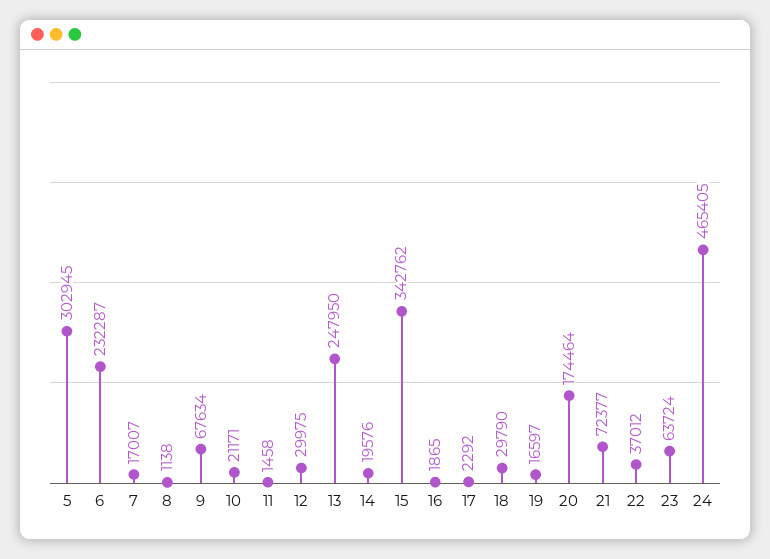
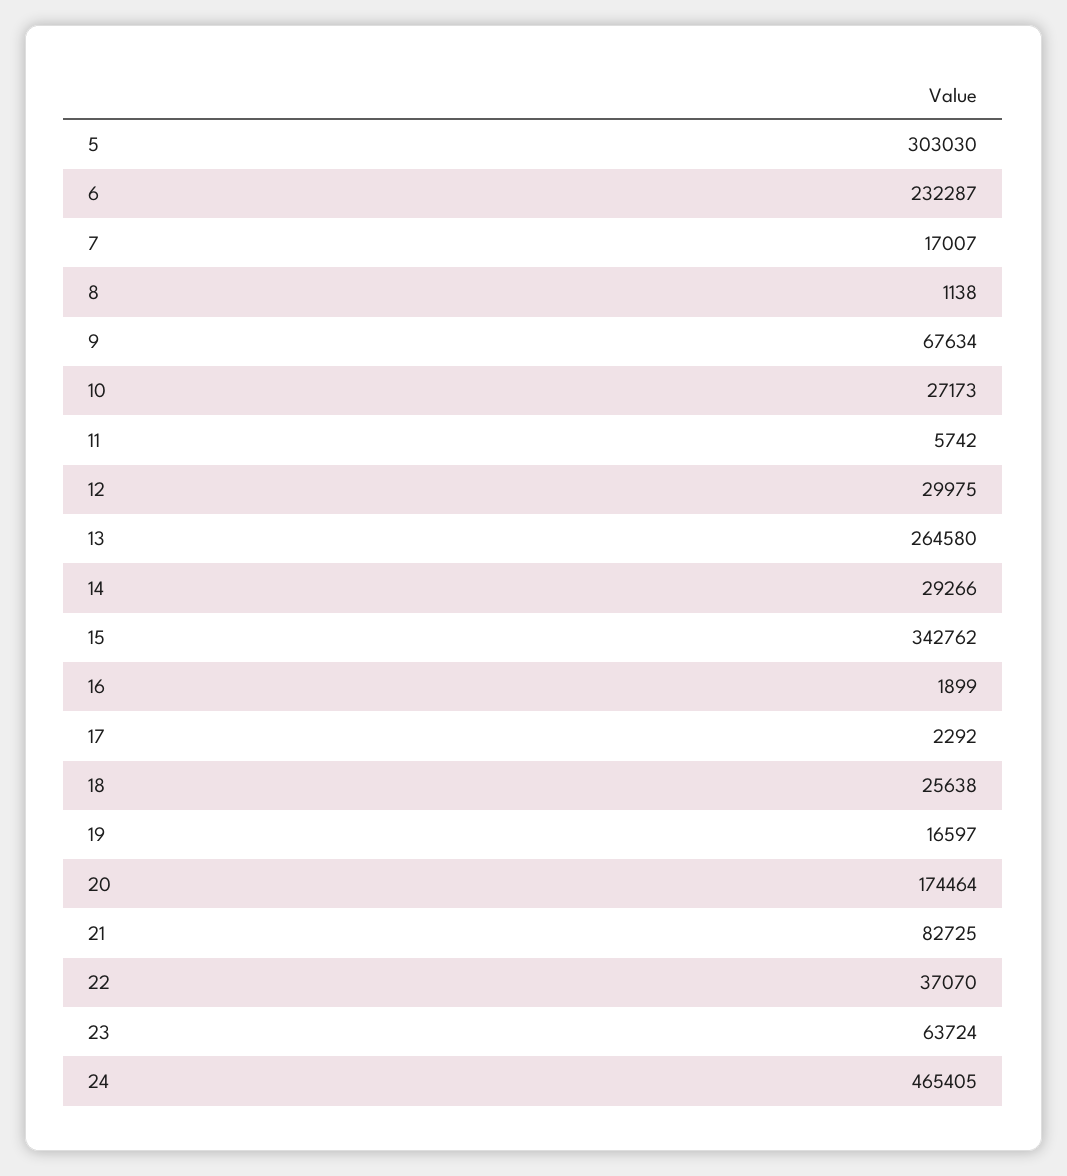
5: 302945 -> 303030
10: 21171 -> 27173
11: 1458 -> 5742
13: 247950 -> 264580
14: 19576 -> 29266
16: 1865 -> 1899
18: 29790 -> 25638
21: 72377 -> 82725
22: 37012 -> 37070

